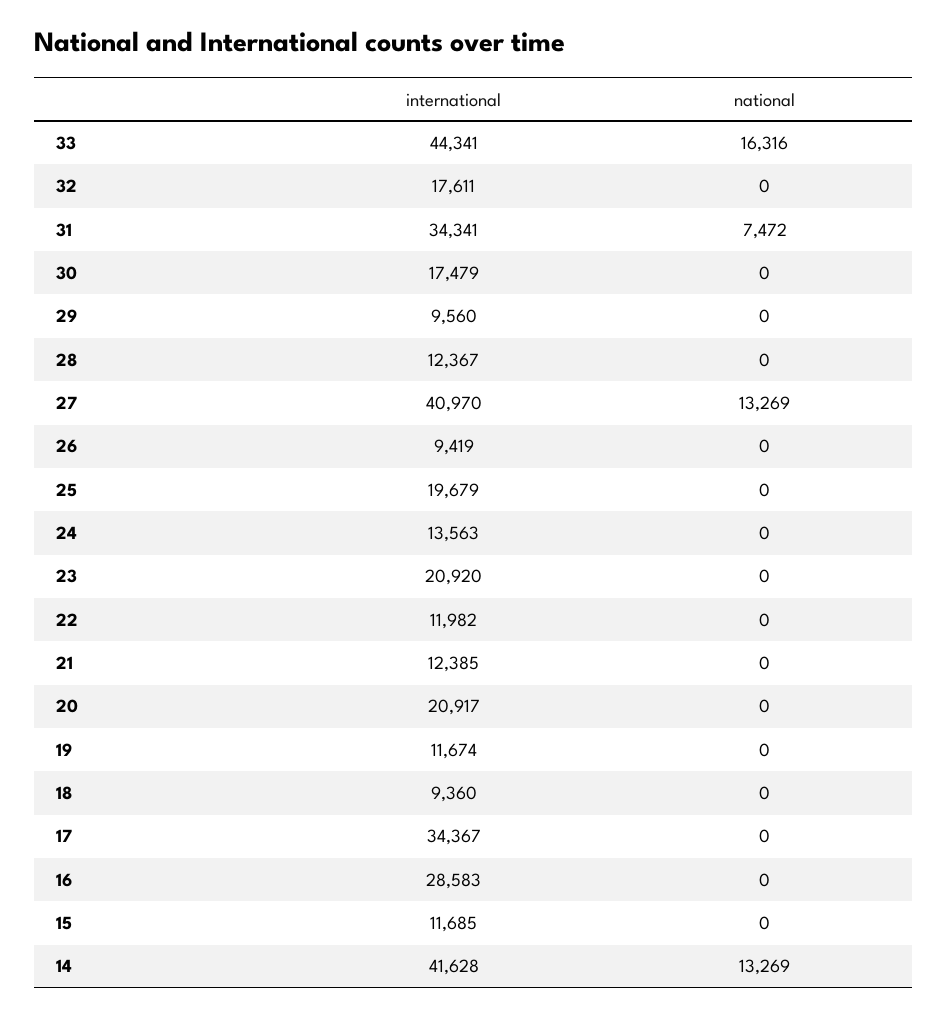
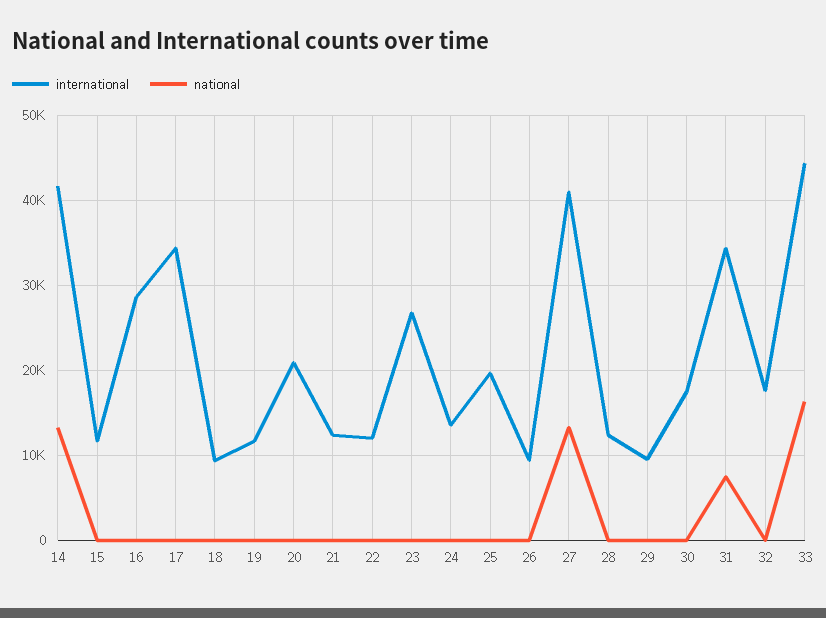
international, 23: 20920 -> 27000

